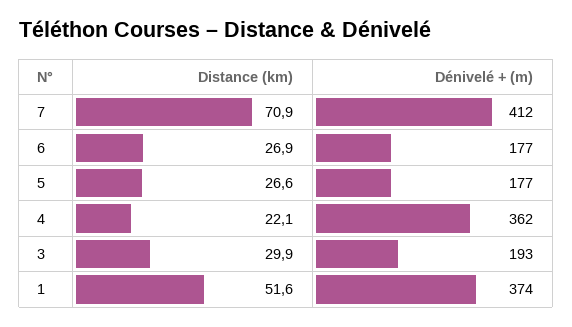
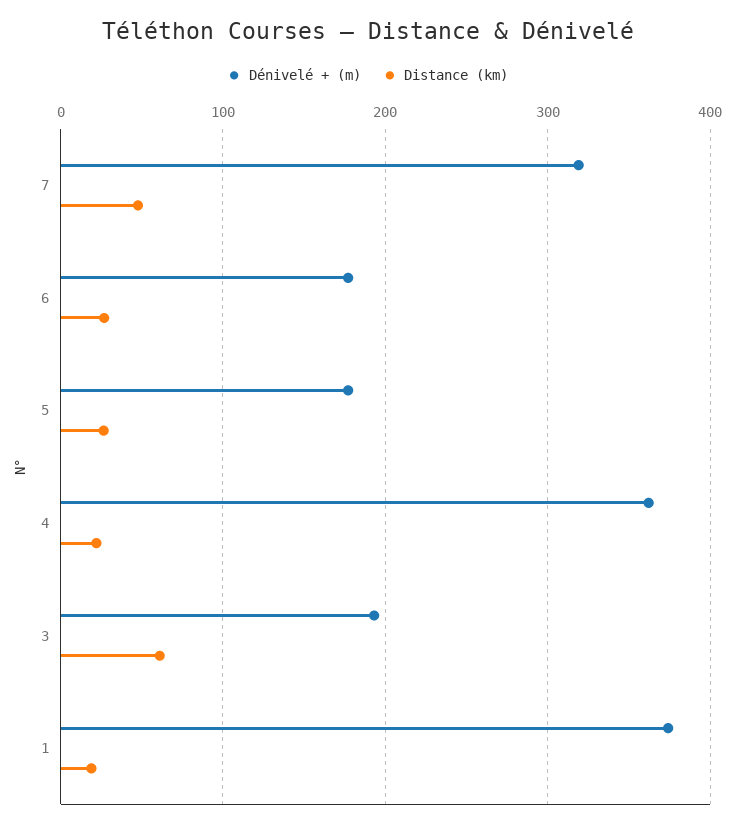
Distance (km), 7: 70.9 -> 50
Dénivelé + (m), 7: 412 -> 320
Distance (km), 3: 29.9 -> 60
Distance (km), 1: 51.6 -> 20

